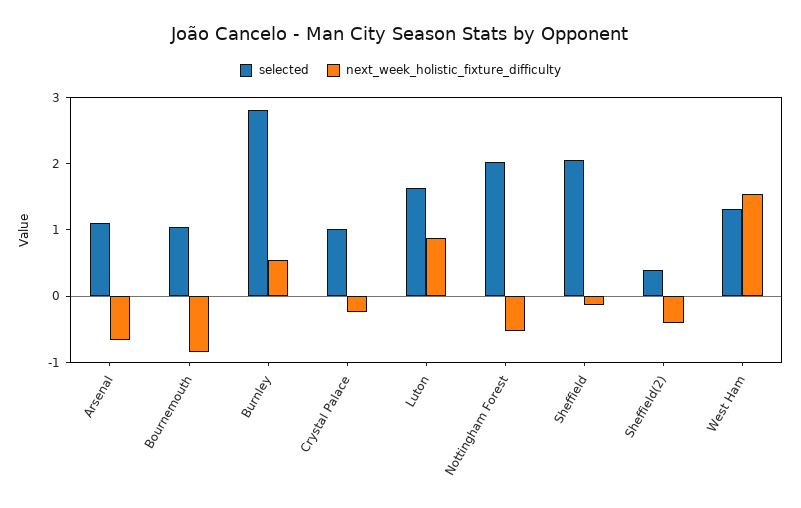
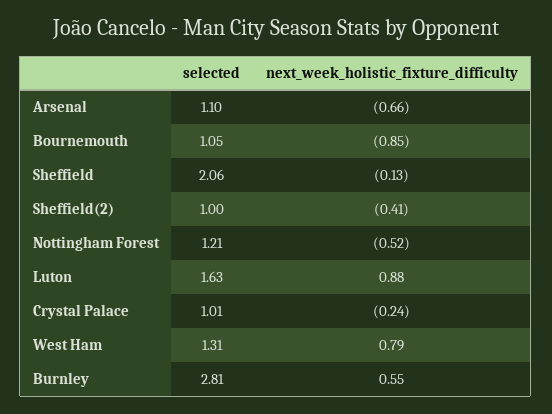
selected, Nottingham Forest: 2 -> 1.21
selected, Sheffield(2): 0.4 -> 1
next_week_holistic_fixture_difficulty, West Ham: 1.6 -> 0.79

